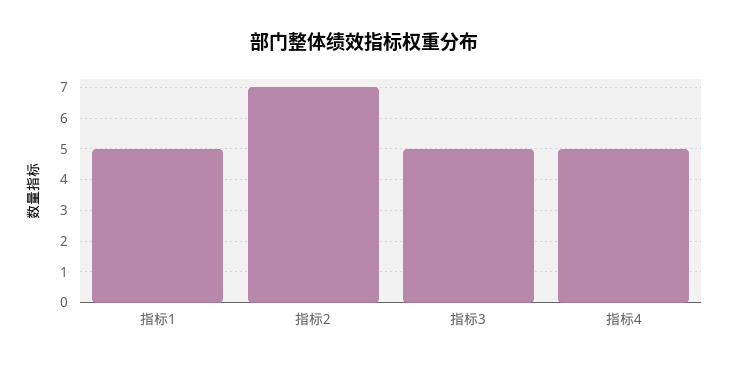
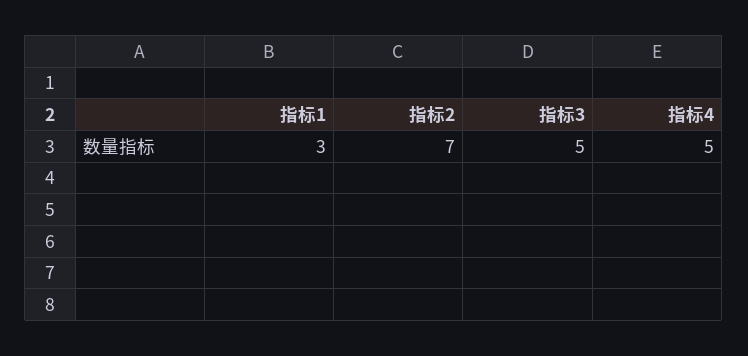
指标1: 5 -> 3

